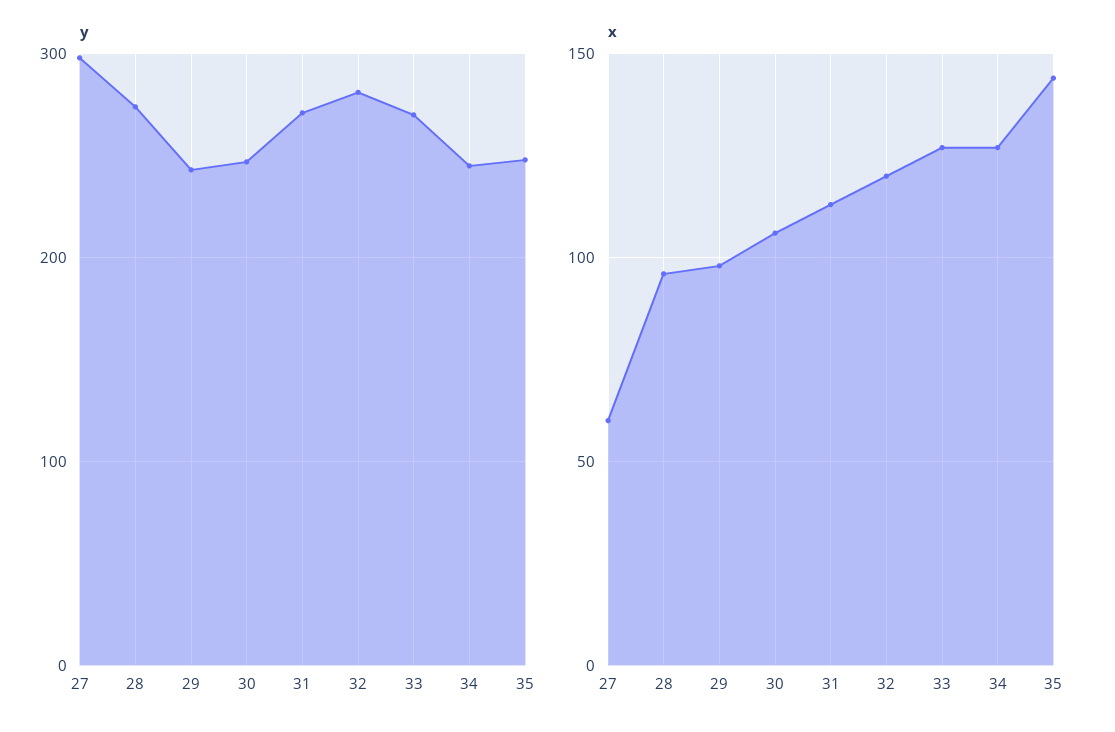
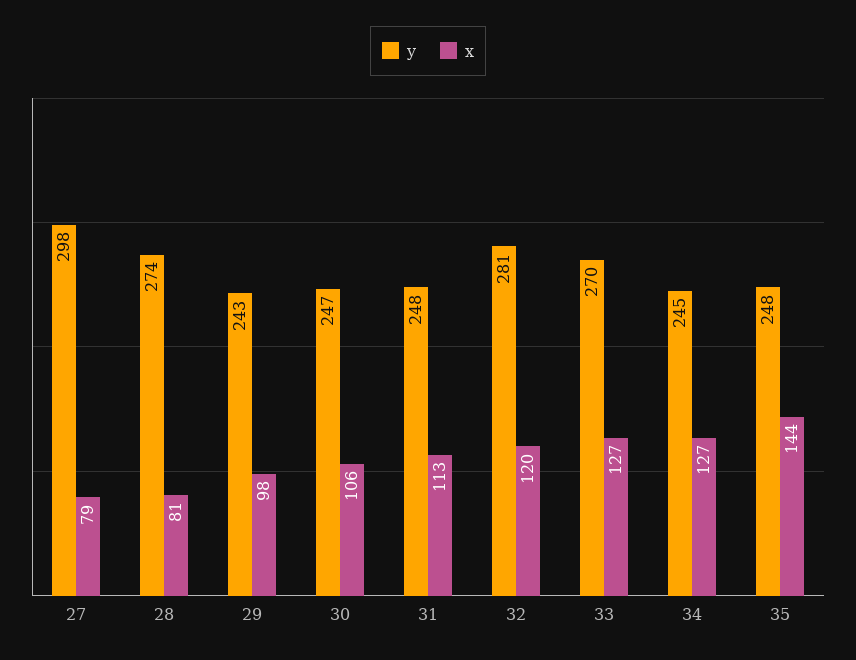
y, 31: 270 -> 248
x, 27: 60 -> 79
x, 28: 95 -> 81

